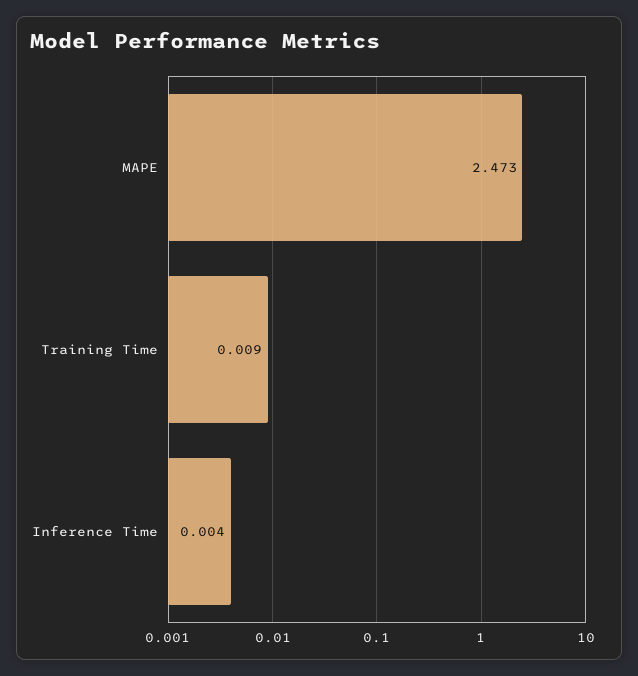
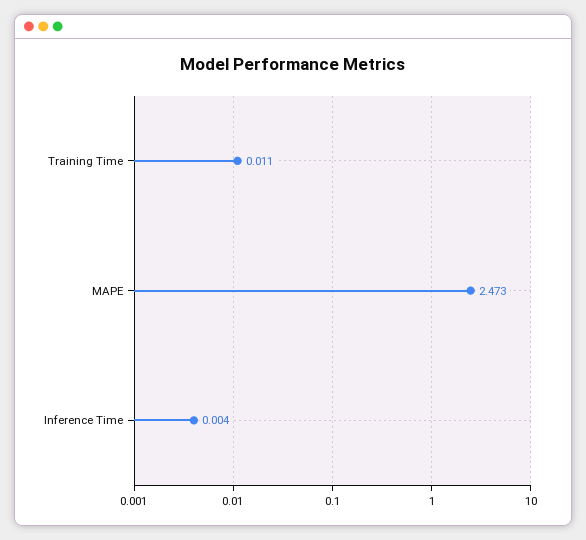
Training Time: 0.009 -> 0.011

